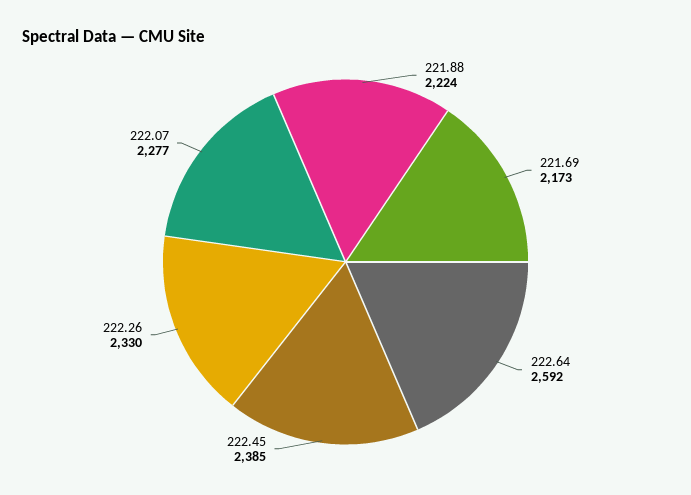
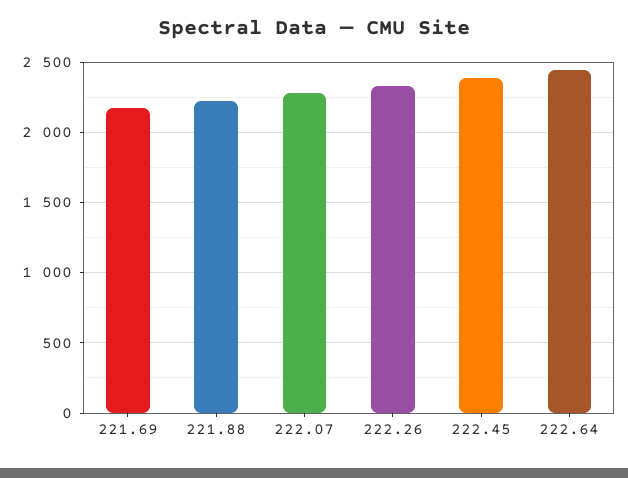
222.64: 2592 -> 2450

